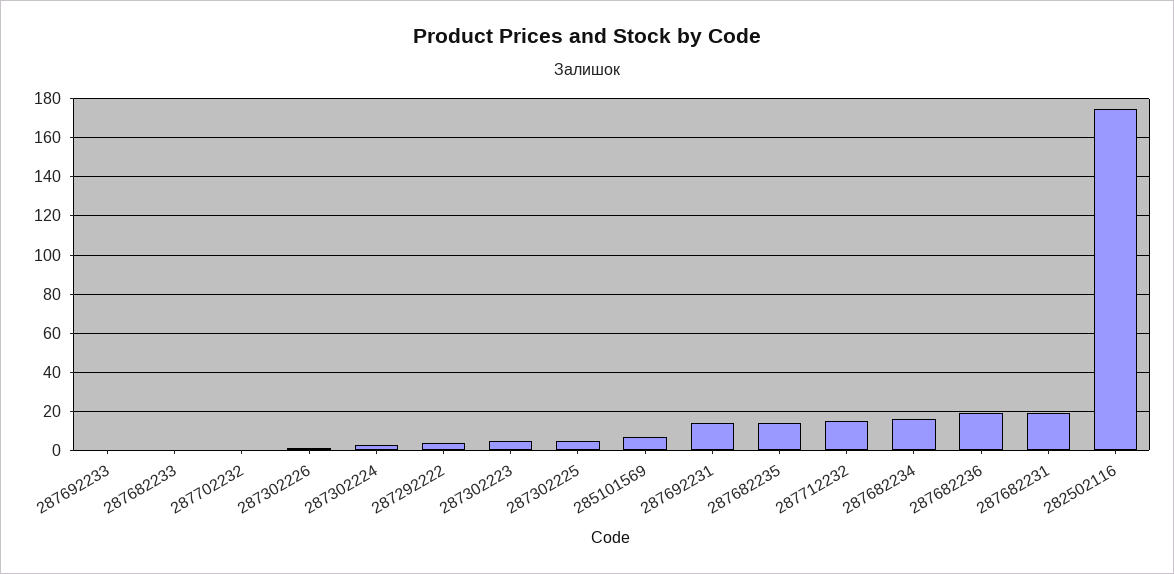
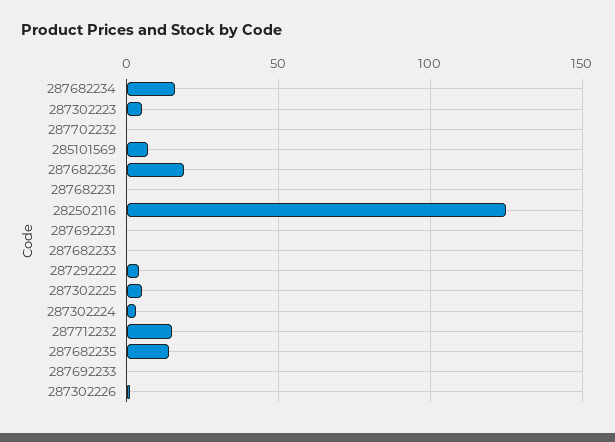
287692231: 15 -> 0
287682231: 20 -> 0
282502116: 175 -> 125

